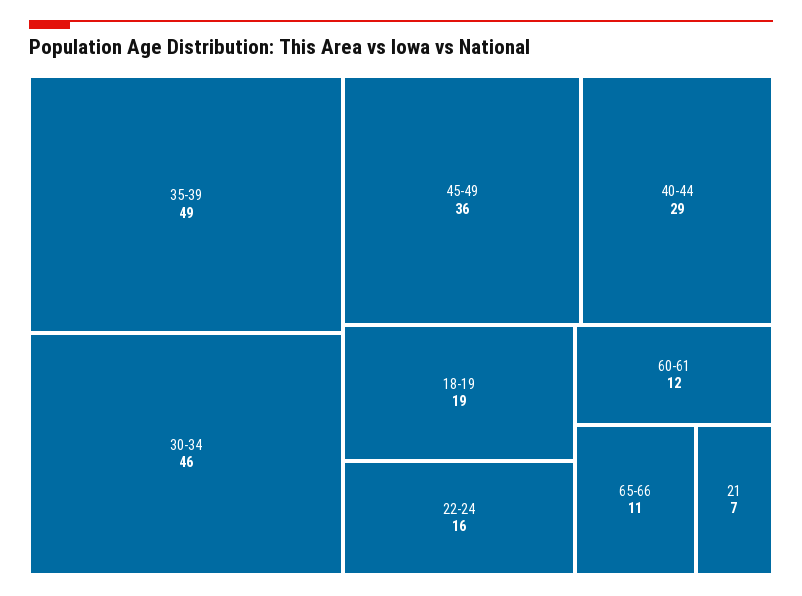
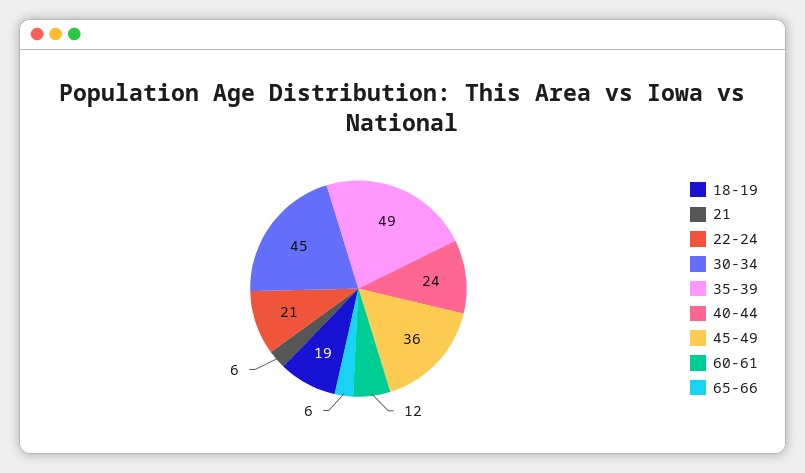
30-34: 46 -> 45
40-44: 29 -> 24
22-24: 16 -> 21
65-66: 11 -> 6
21: 7 -> 6

